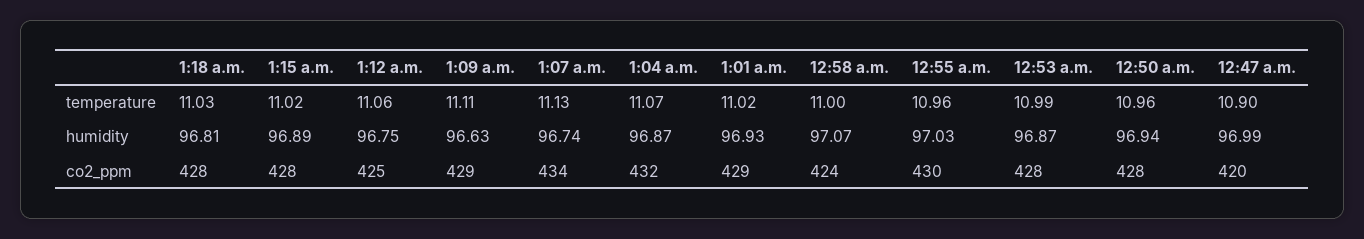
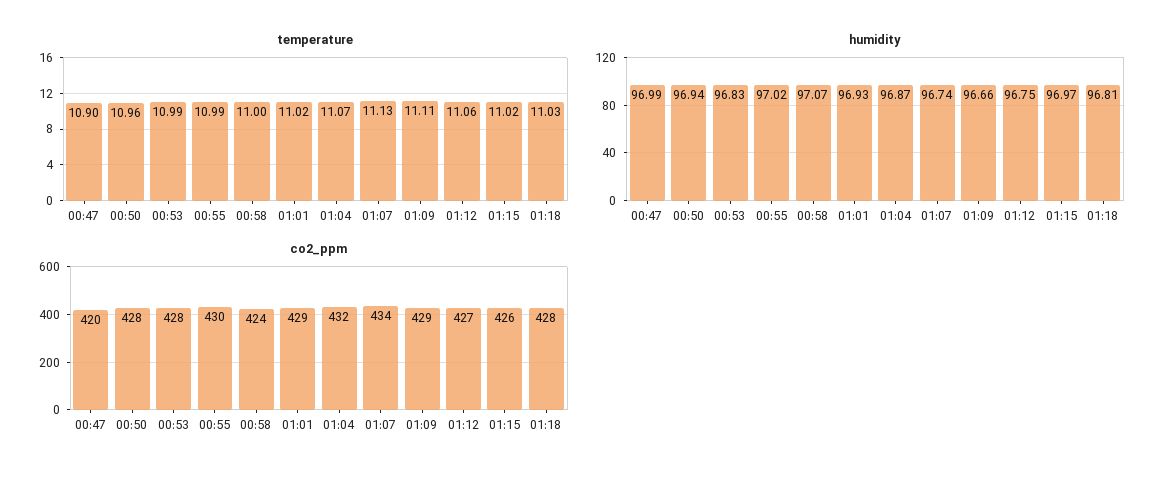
temperature, 12:55 a.m.: 10.96 -> 10.99
humidity, 1:15 a.m.: 96.89 -> 96.97
humidity, 1:09 a.m.: 96.63 -> 96.66
humidity, 12:55 a.m.: 97.03 -> 97.02
humidity, 12:53 a.m.: 96.87 -> 96.83
co2_ppm, 1:15 a.m.: 428 -> 426
co2_ppm, 1:12 a.m.: 425 -> 427

